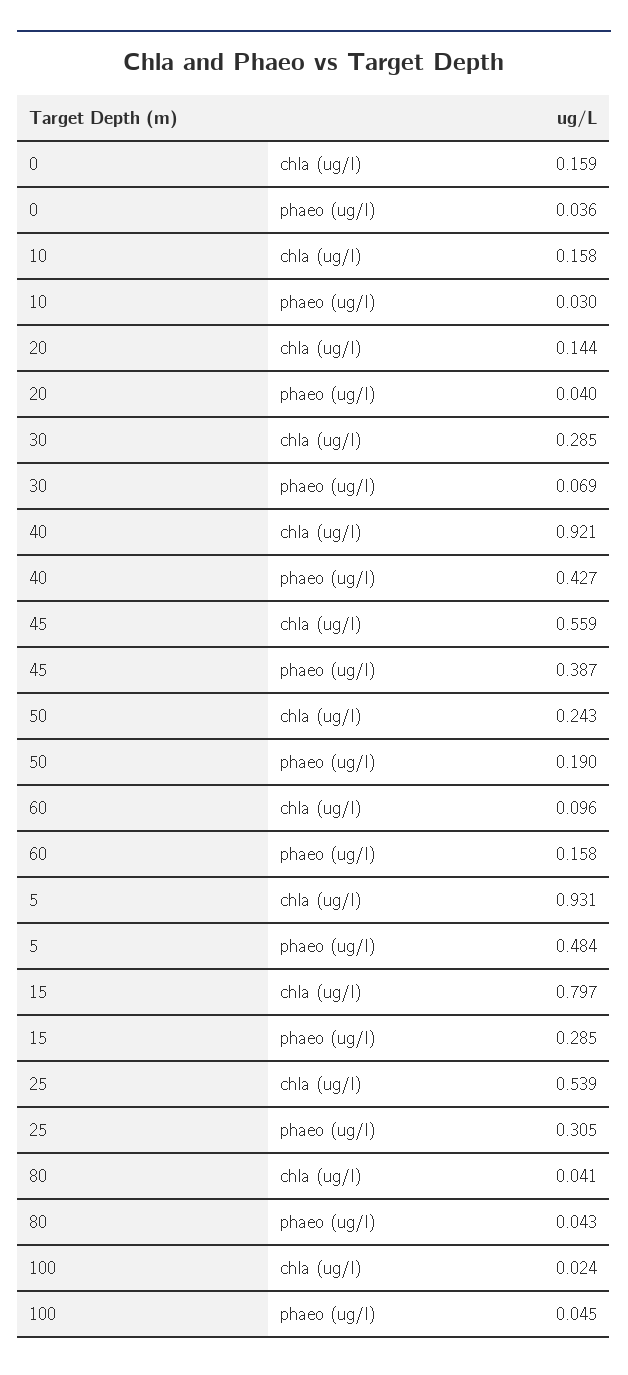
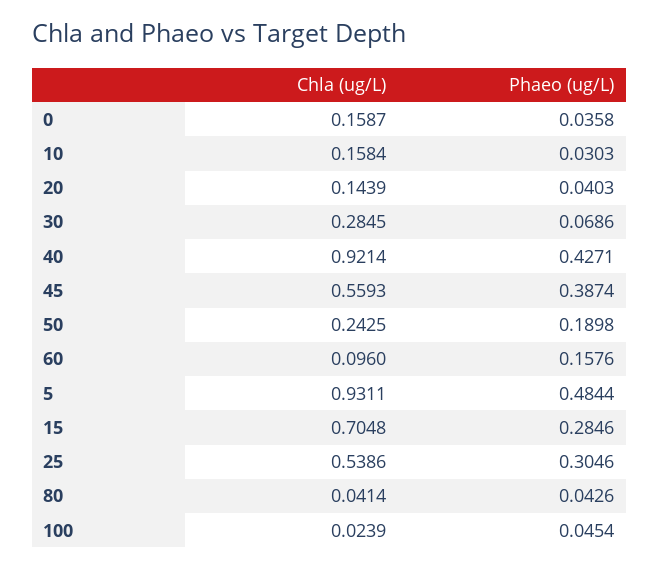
15, chla (ug/l): 0.797 -> 0.7048

